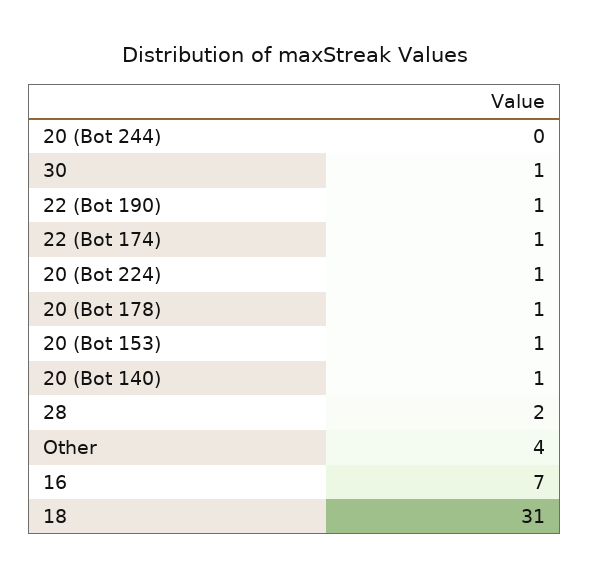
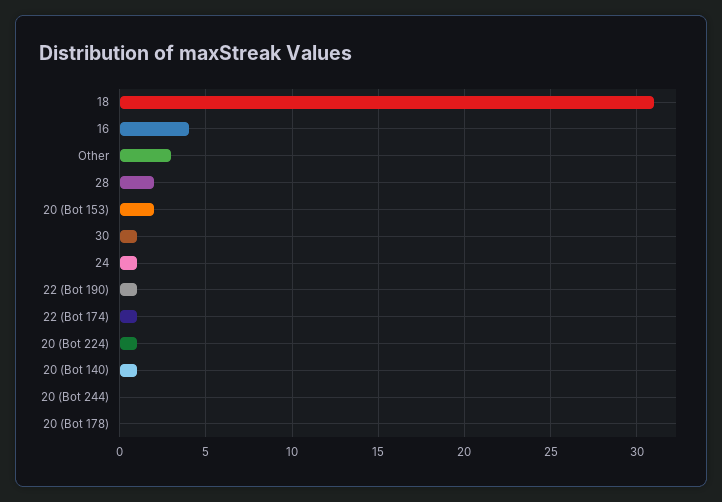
20 (Bot 178): 1 -> 0
20 (Bot 153): 1 -> 2
Other: 4 -> 3
16: 7 -> 4
24: none -> 1

